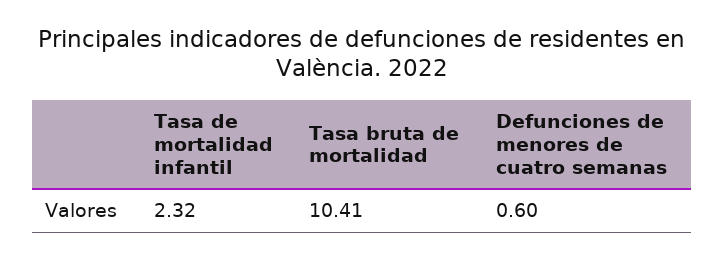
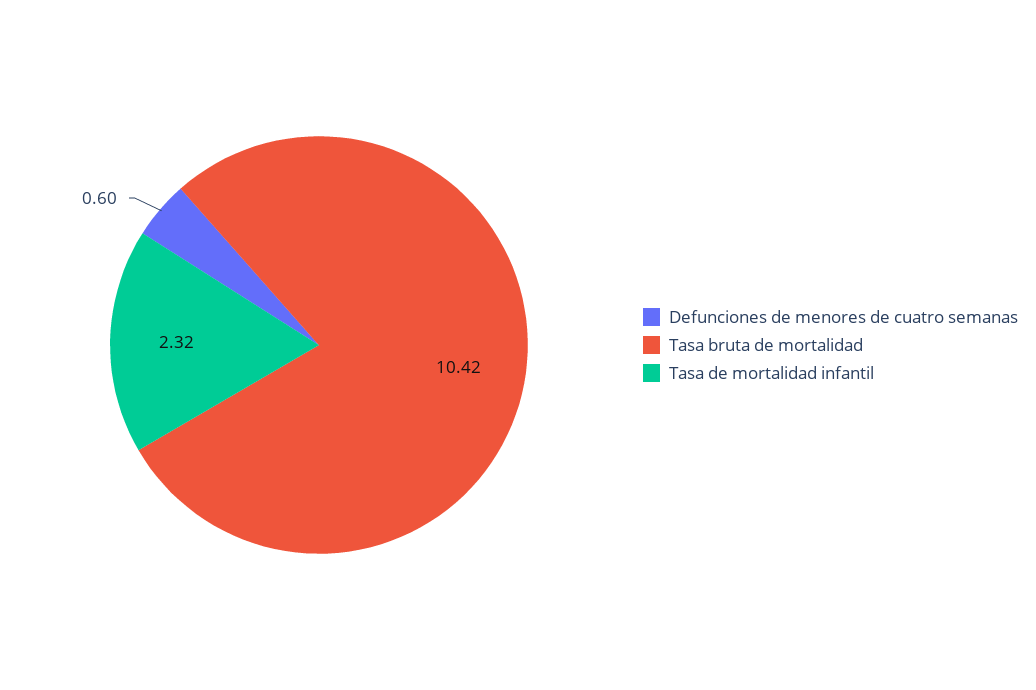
Tasa bruta de mortalidad: 10.41 -> 10.42

